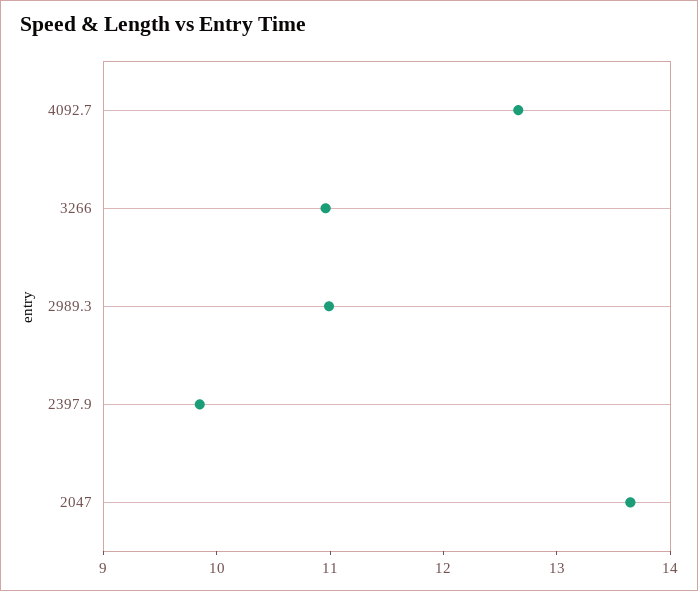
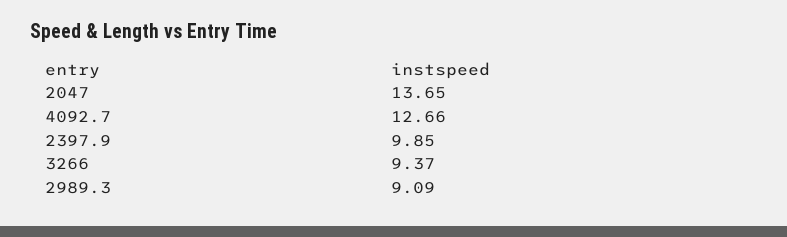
3266: 11 -> 9.37
2989.3: 11 -> 9.09

